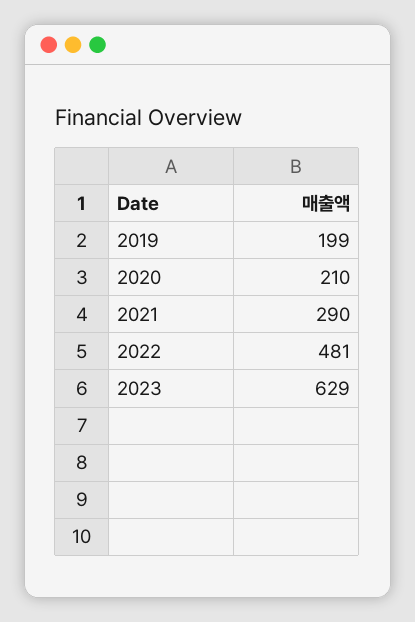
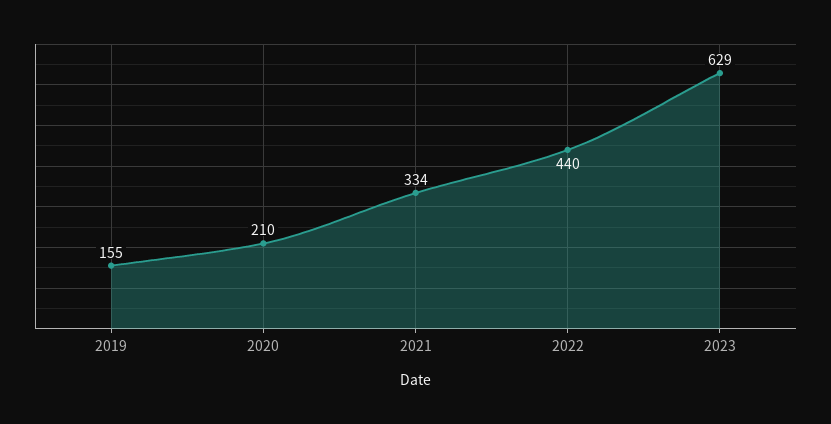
2019: 199 -> 155
2021: 290 -> 334
2022: 481 -> 440

